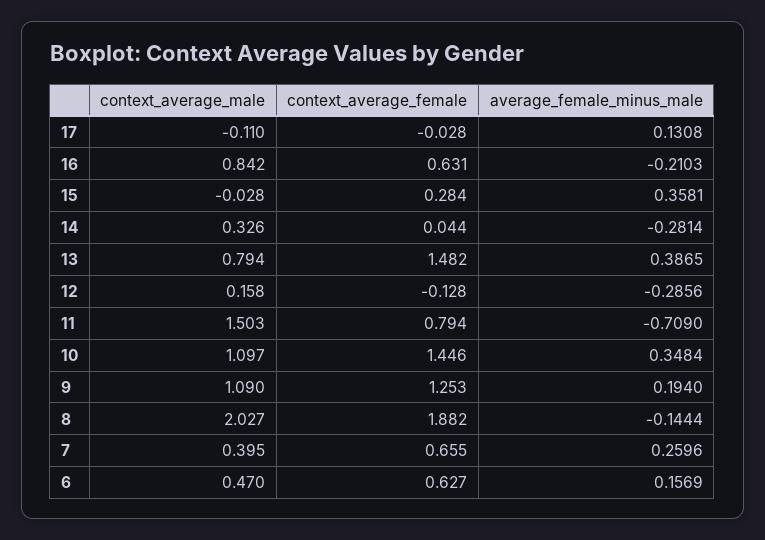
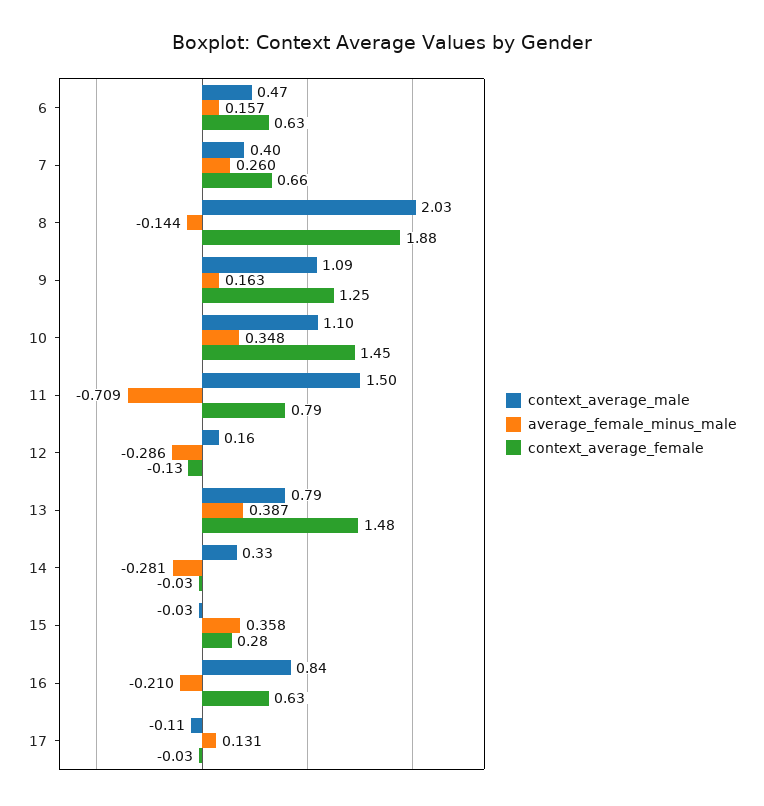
context_average_female, 14: 0.044 -> -0.03
average_female_minus_male, 9: 0.194 -> 0.163

